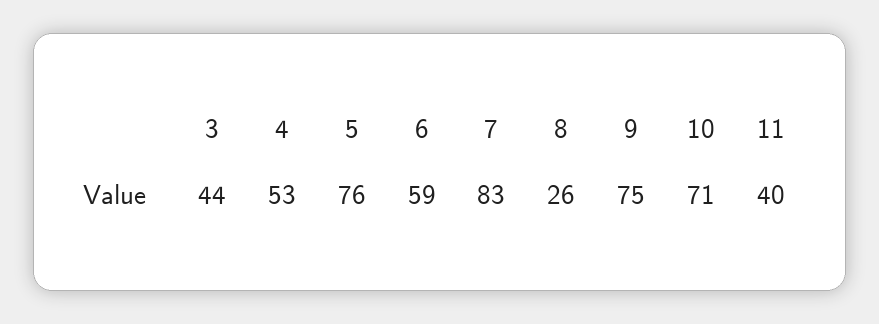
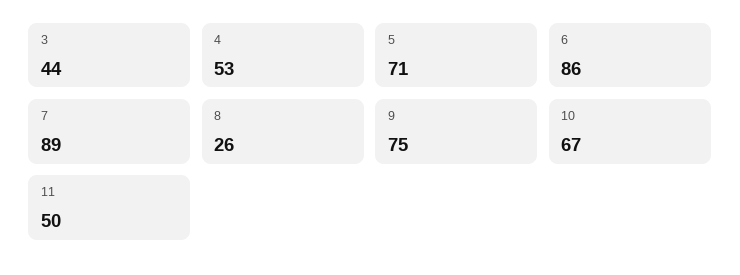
5: 76 -> 71
6: 59 -> 86
7: 83 -> 89
10: 71 -> 67
11: 40 -> 50

